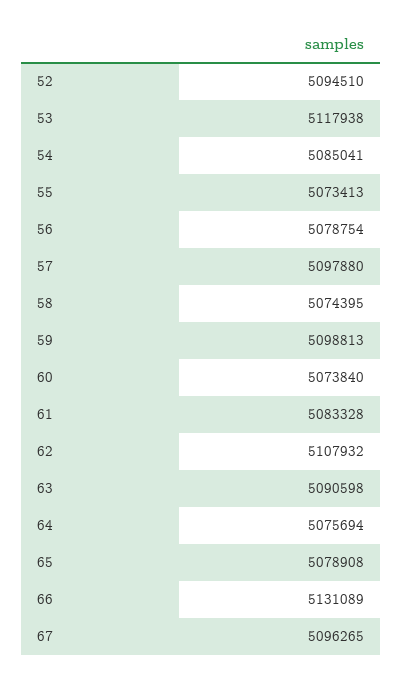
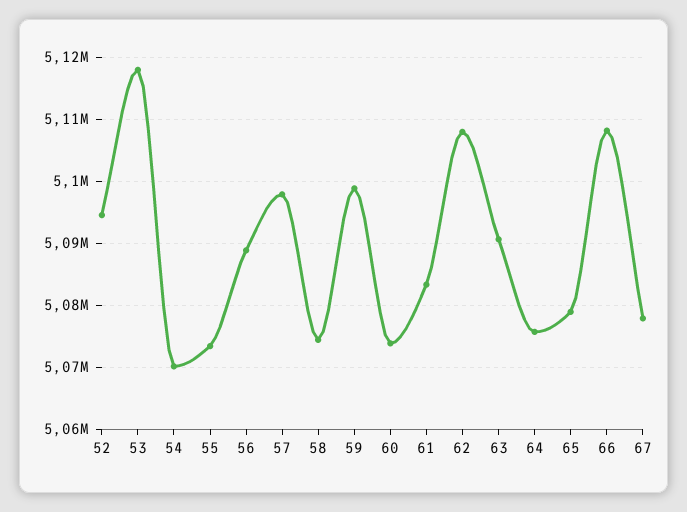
54: 5085041 -> 5070000
56: 5078754 -> 5089000
66: 5131089 -> 5108000
67: 5096265 -> 5078000

